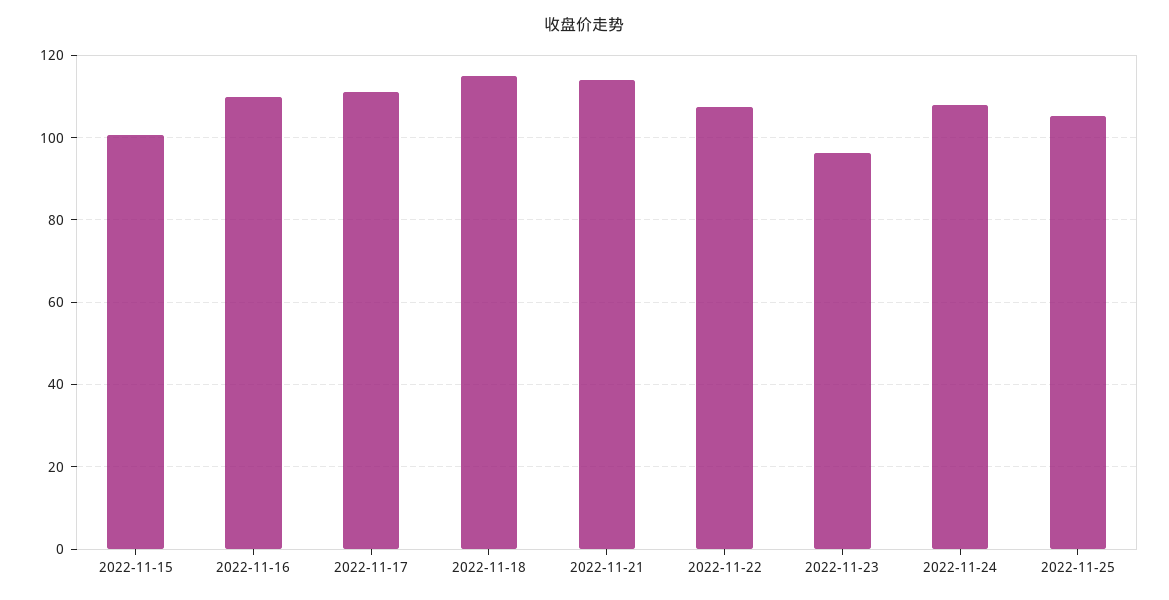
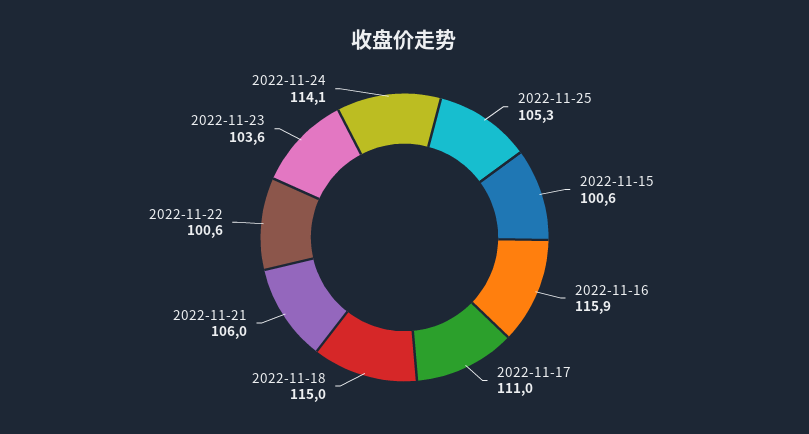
2022-11-16: 110 -> 115.9
2022-11-21: 114 -> 106
2022-11-22: 108 -> 100.6
2022-11-23: 96 -> 103.6
2022-11-24: 108 -> 114.1

